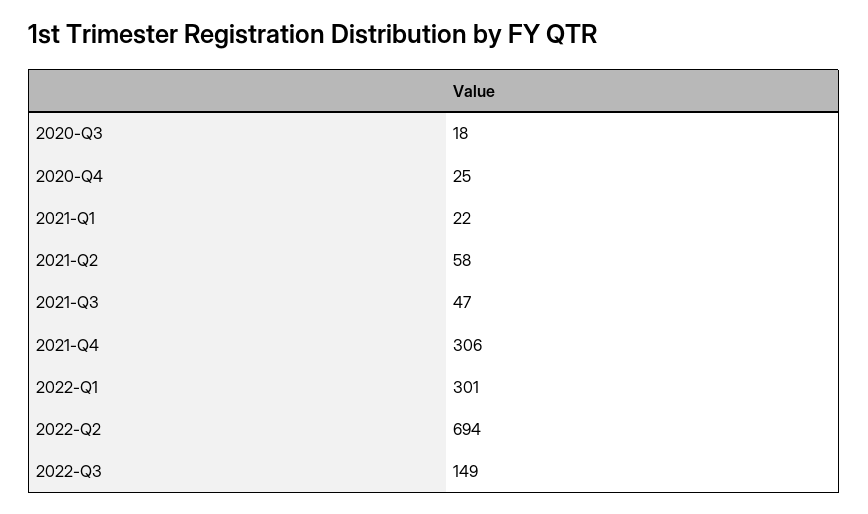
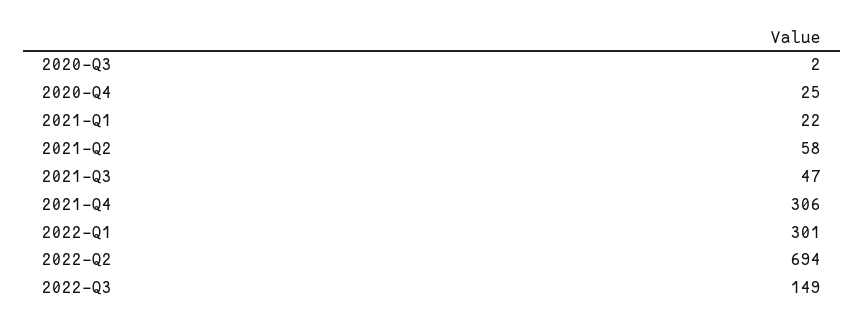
2020-Q3: 18 -> 2

